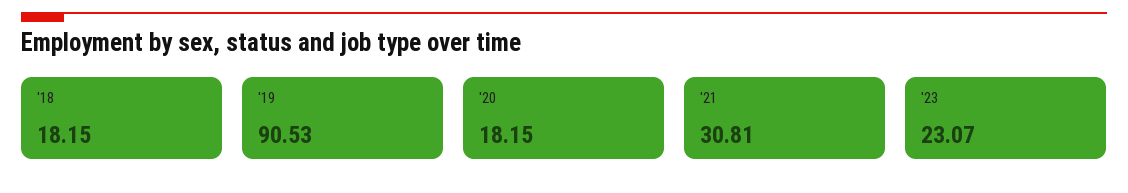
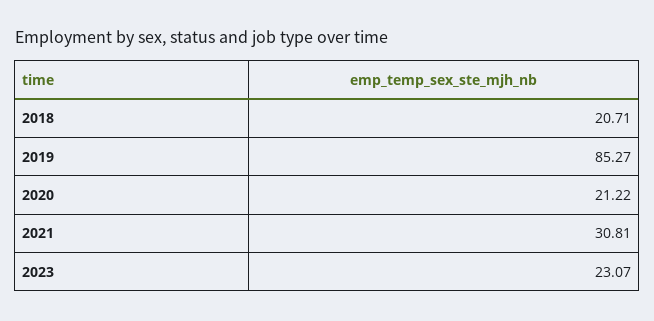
'18: 18.15 -> 20.71
'19: 90.53 -> 85.27
'20: 18.15 -> 21.22

